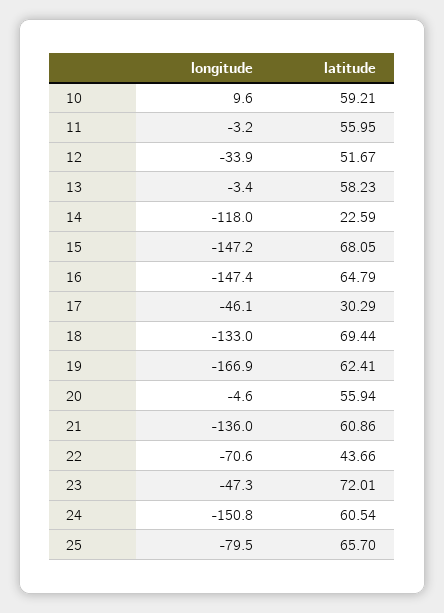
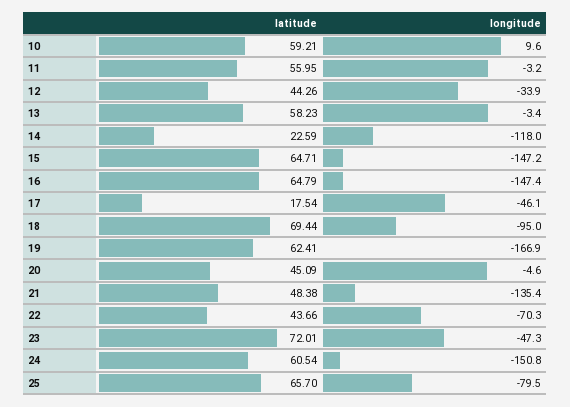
latitude, 12: 51.67 -> 44.26
latitude, 15: 68.05 -> 64.71
latitude, 17: 30.29 -> 17.54
longitude, 18: -133 -> -95
latitude, 20: 55.94 -> 45.09
longitude, 21: -136 -> -135.4
latitude, 21: 60.86 -> 48.38
longitude, 22: -70.6 -> -70.3

